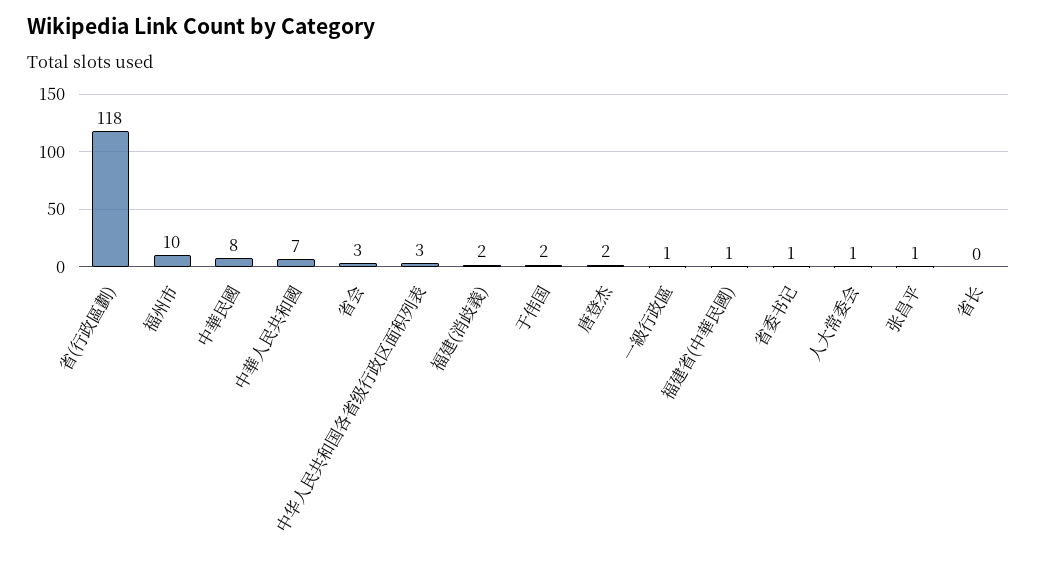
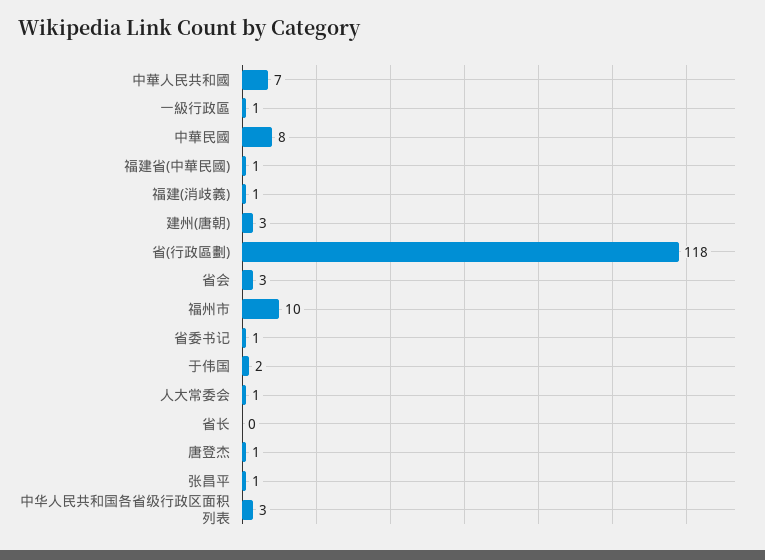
福建(消歧義): 2 -> 1
唐登杰: 2 -> 1
建州(唐朝): none -> 3

